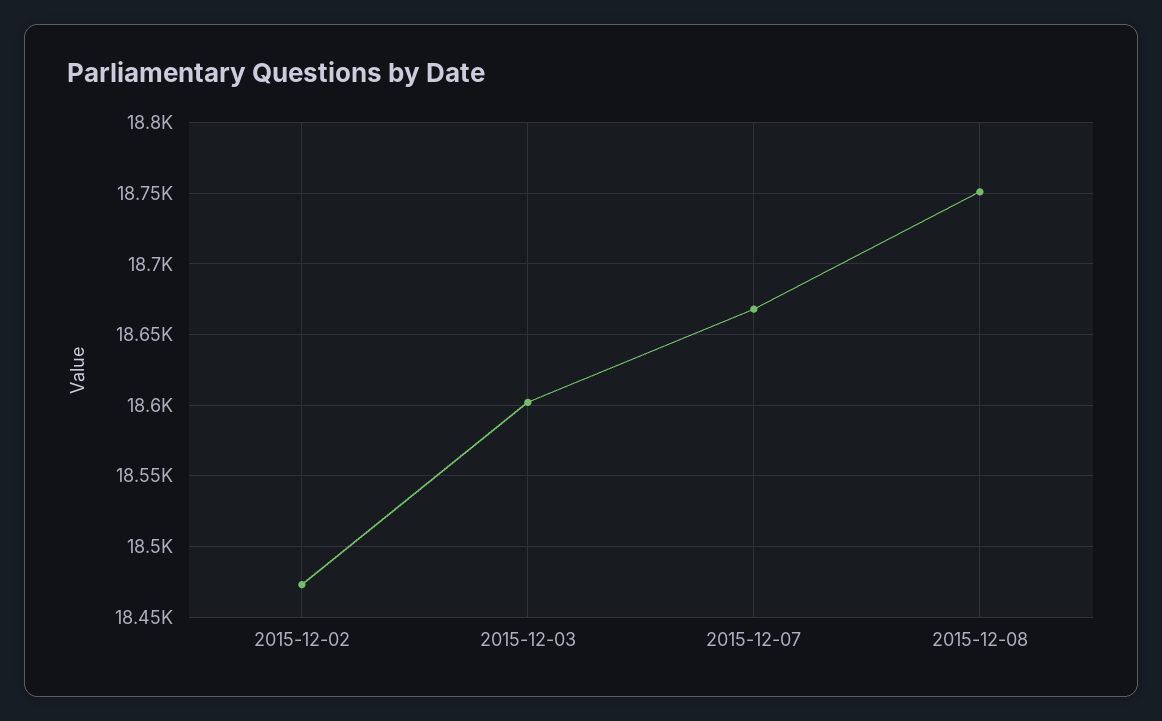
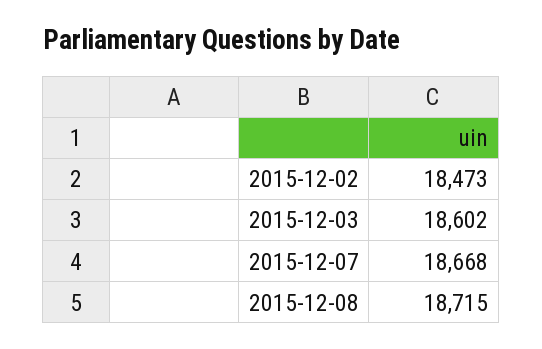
2015-12-08: 18750 -> 18715

